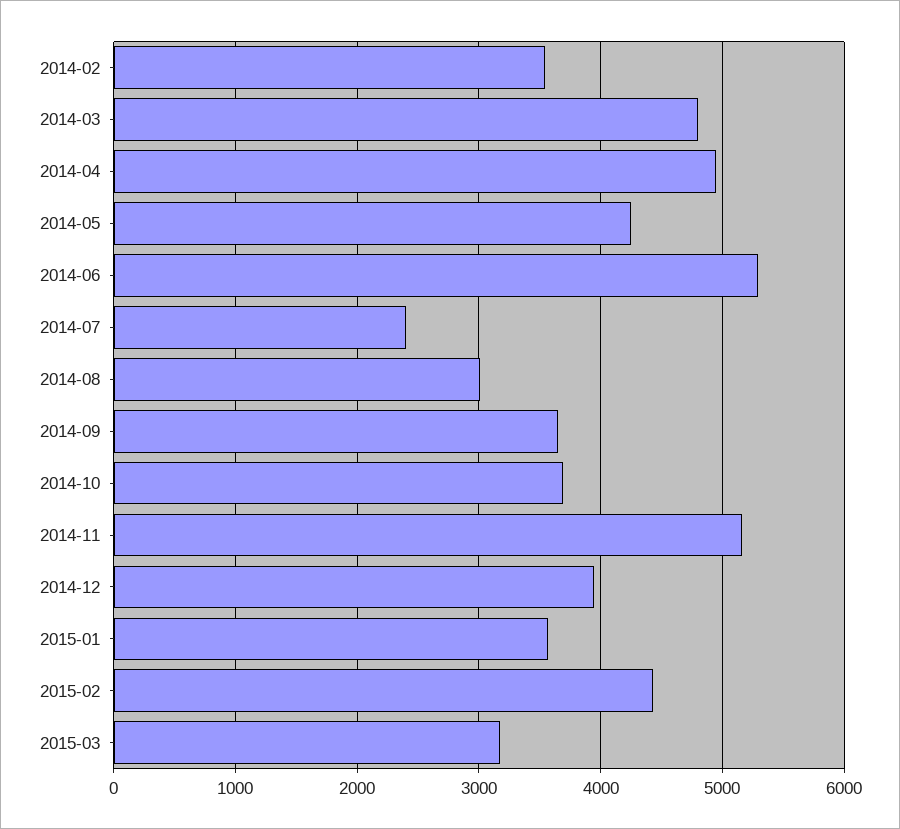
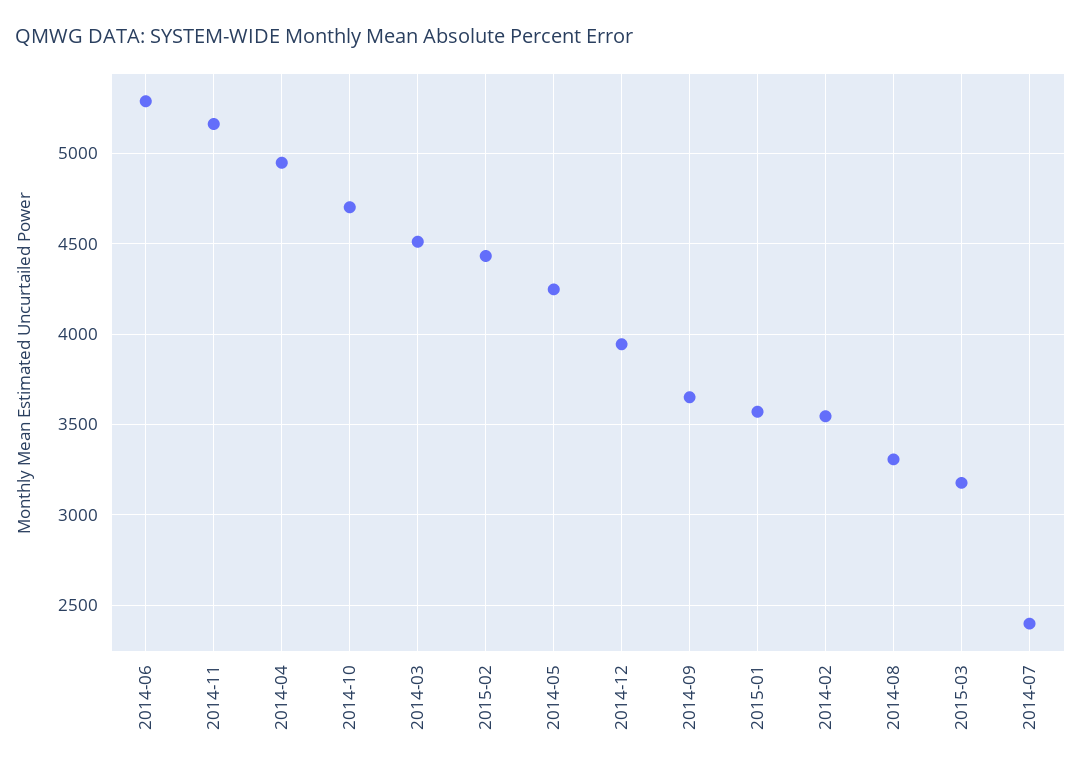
2014-03: 4800 -> 4500
2014-08: 3000 -> 3300
2014-10: 3700 -> 4700

